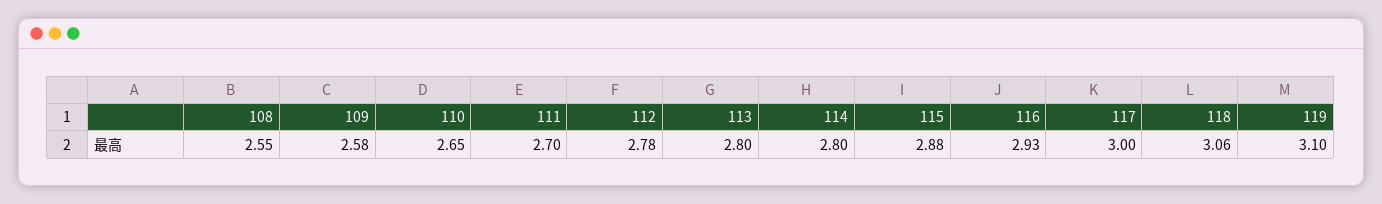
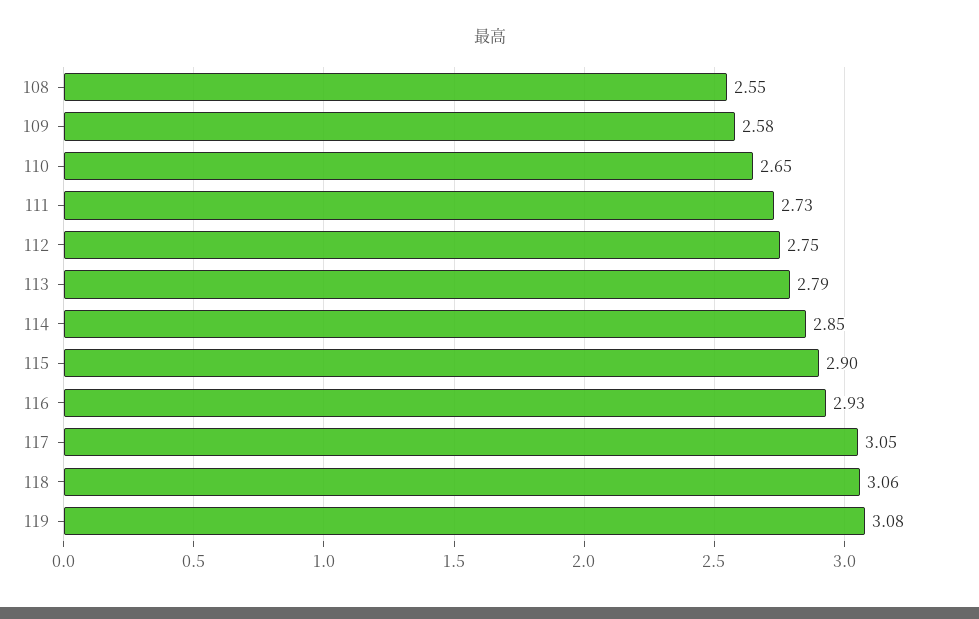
111: 2.7 -> 2.73
112: 2.78 -> 2.75
113: 2.8 -> 2.79
114: 2.8 -> 2.85
115: 2.88 -> 2.9
117: 3 -> 3.05
119: 3.1 -> 3.08

